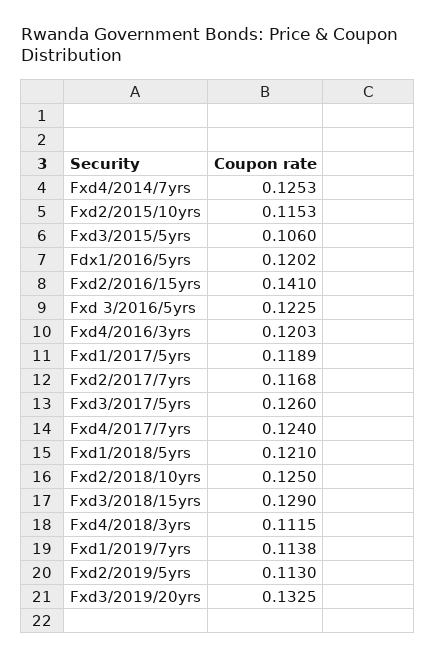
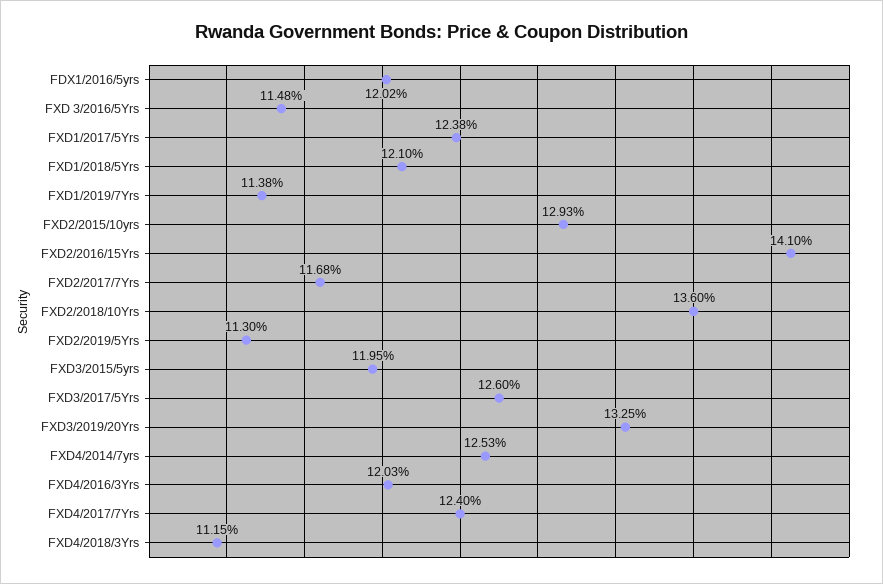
Fxd2/2015/10yrs: 0.1153 -> 0.1293
Fxd3/2015/5yrs: 0.106 -> 0.1195
Fxd 3/2016/5yrs: 0.1225 -> 0.1148
Fxd1/2017/5yrs: 0.1189 -> 0.1238
Fxd2/2018/10yrs: 0.125 -> 0.136
Fxd3/2018/15yrs: 0.129 -> none

